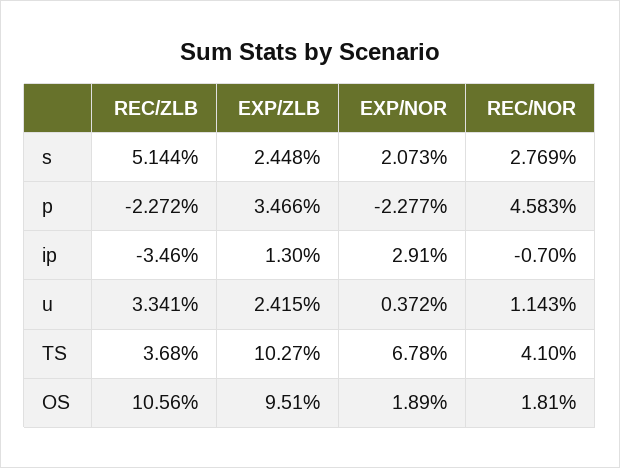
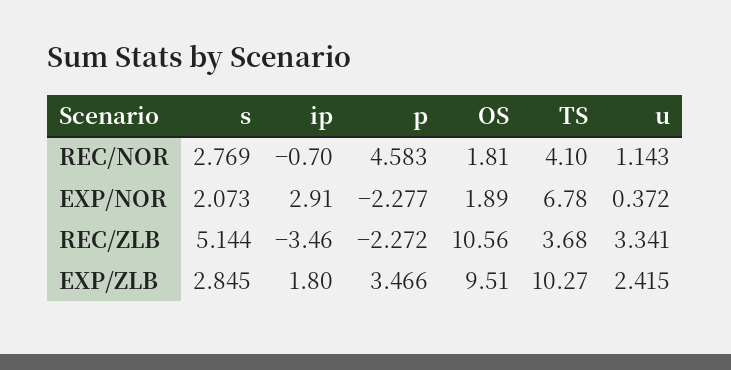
EXP/ZLB, s: 2.448 -> 2.845
EXP/ZLB, ip: 1.3 -> 1.8

